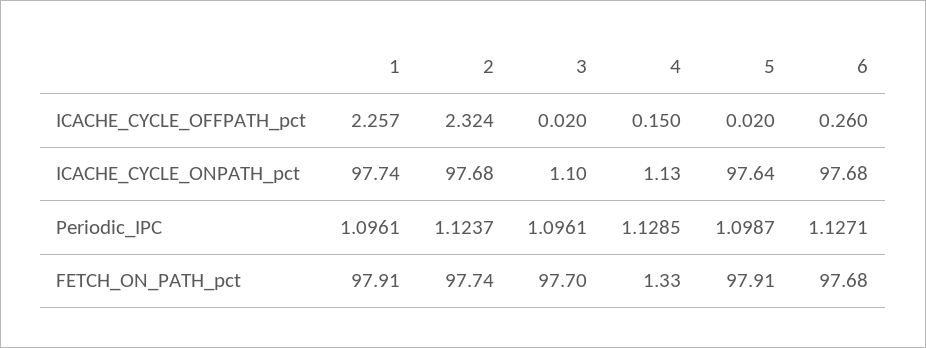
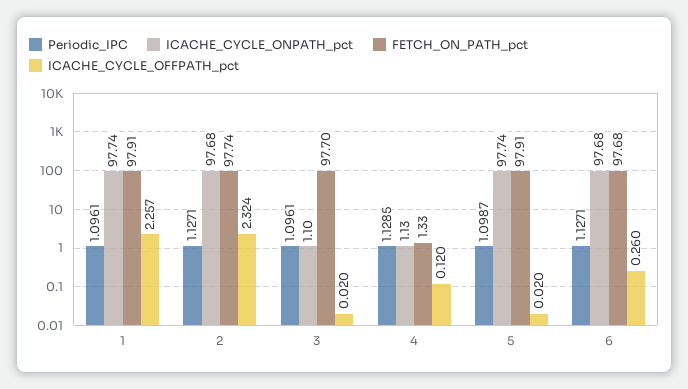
ICACHE_CYCLE_OFFPATH_pct, 4: 0.15 -> 0.12
ICACHE_CYCLE_ONPATH_pct, 5: 97.64 -> 97.74
Periodic_IPC, 2: 1.1237 -> 1.1271

